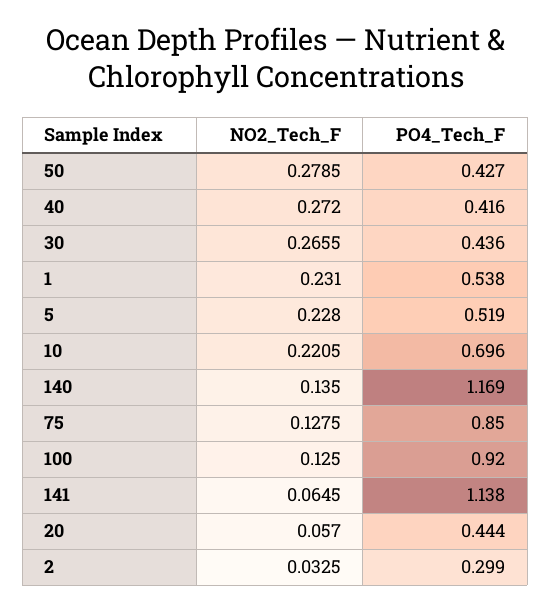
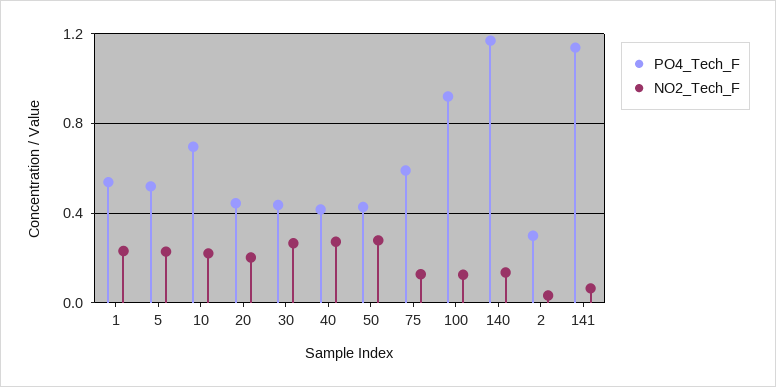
PO4_Tech_F, 75: 0.85 -> 0.6
NO2_Tech_F, 20: 0.057 -> 0.2

